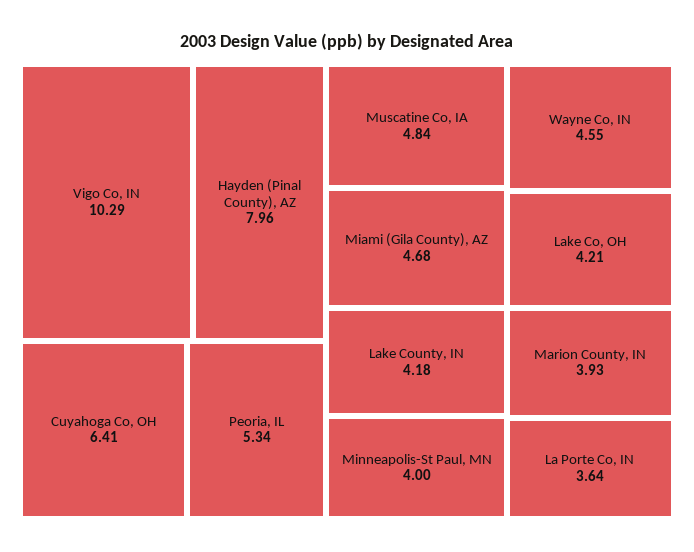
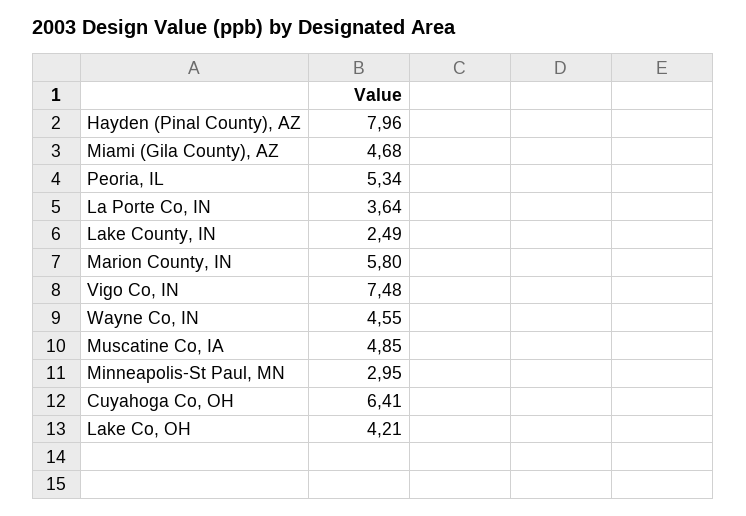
Vigo Co, IN: 10.29 -> 7.48
Muscatine Co, IA: 4.84 -> 4.85
Lake County, IN: 4.18 -> 2.49
Minneapolis-St Paul, MN: 4 -> 2.95
Marion County, IN: 3.93 -> 5.8

